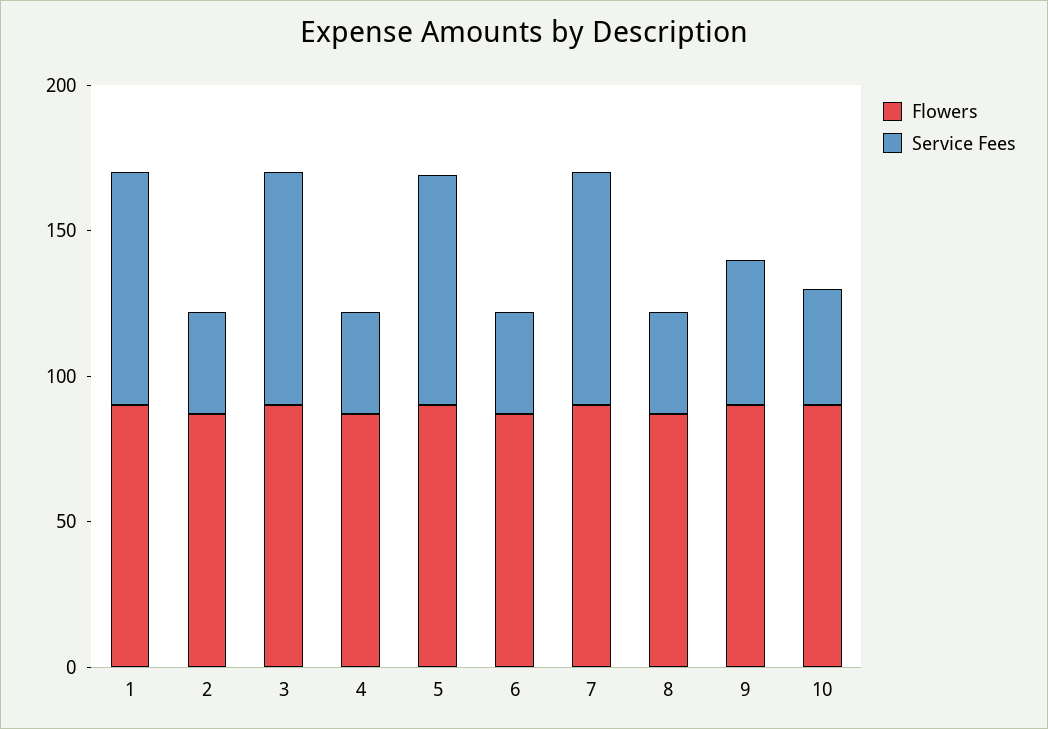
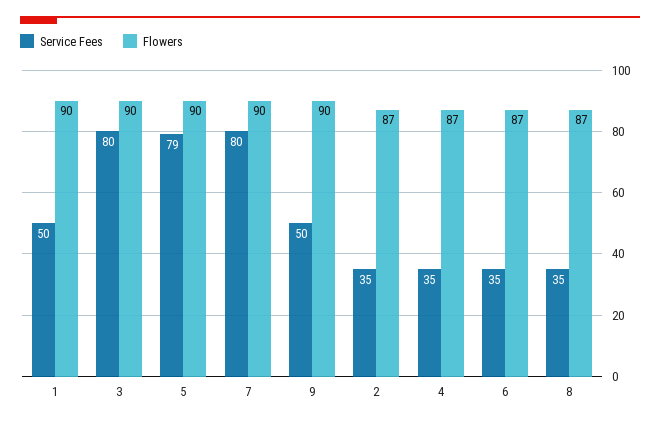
Service Fees, 1: 80 -> 50
Flowers, 10: 90 -> none
Service Fees, 10: 40 -> none

